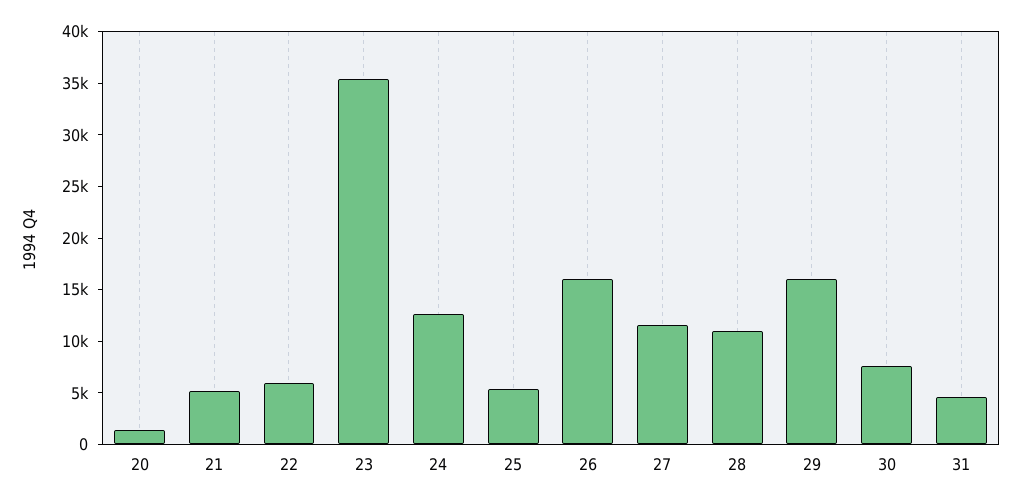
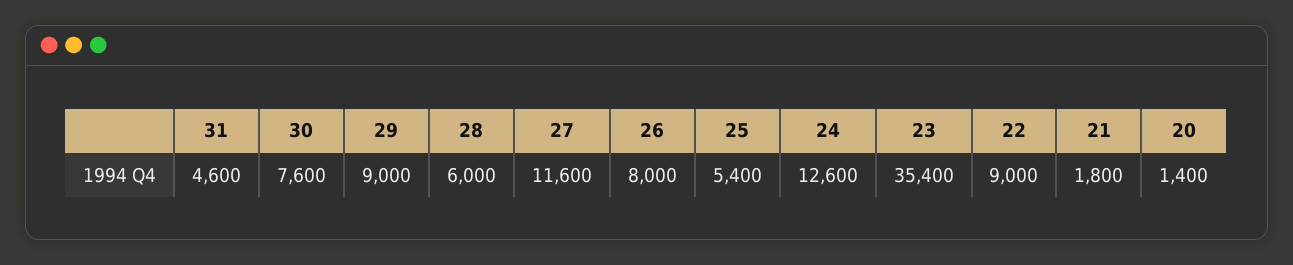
21: 5000 -> 1800
22: 6000 -> 9000
26: 16000 -> 8000
28: 11000 -> 6000
29: 16000 -> 9000

